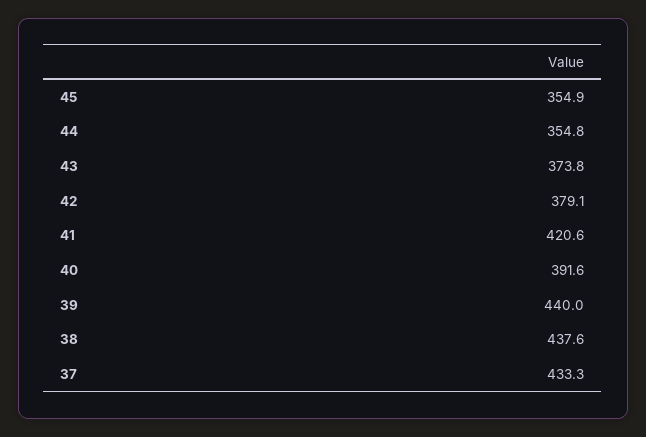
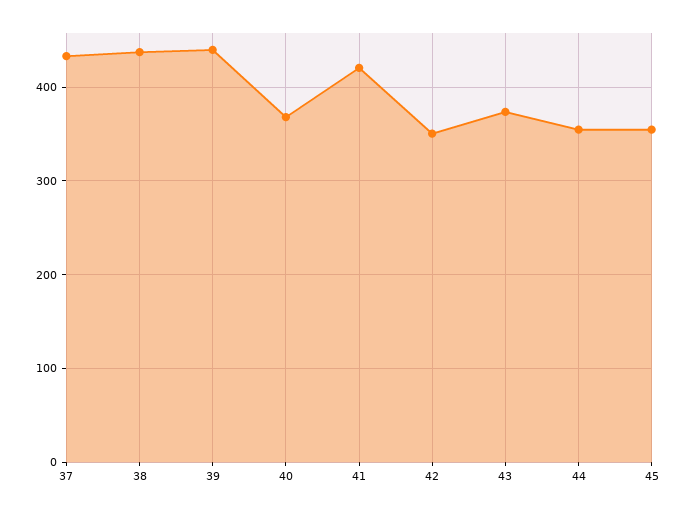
42: 379.1 -> 350
40: 391.6 -> 370

